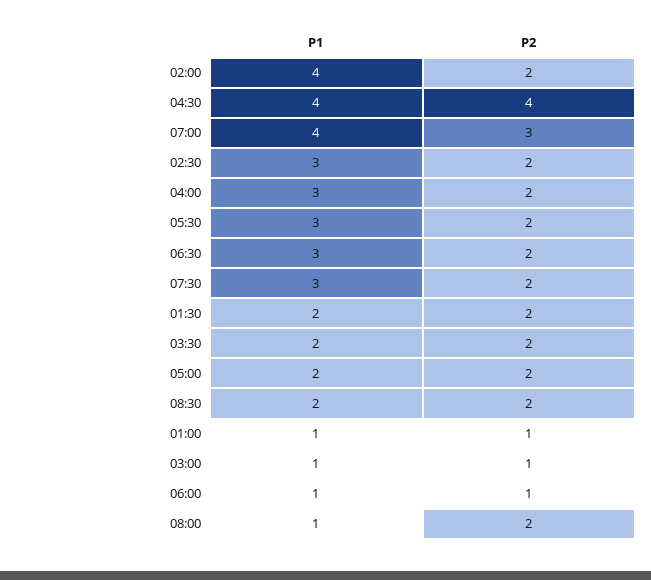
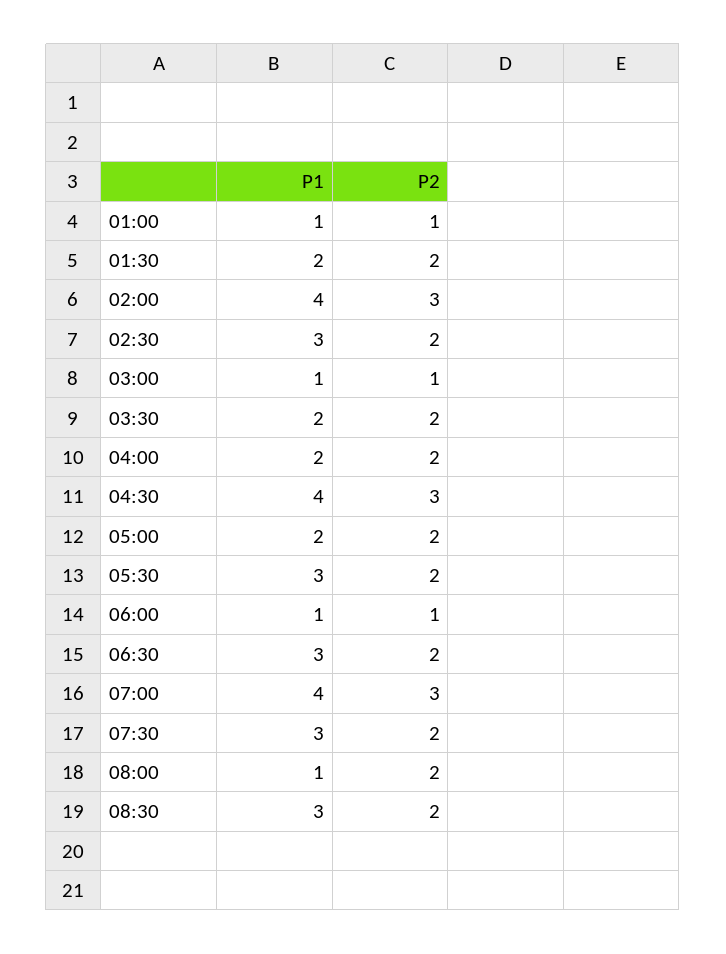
P2, 02:00: 2 -> 3
P2, 04:30: 4 -> 3
P1, 04:00: 3 -> 2
P1, 08:30: 2 -> 3

